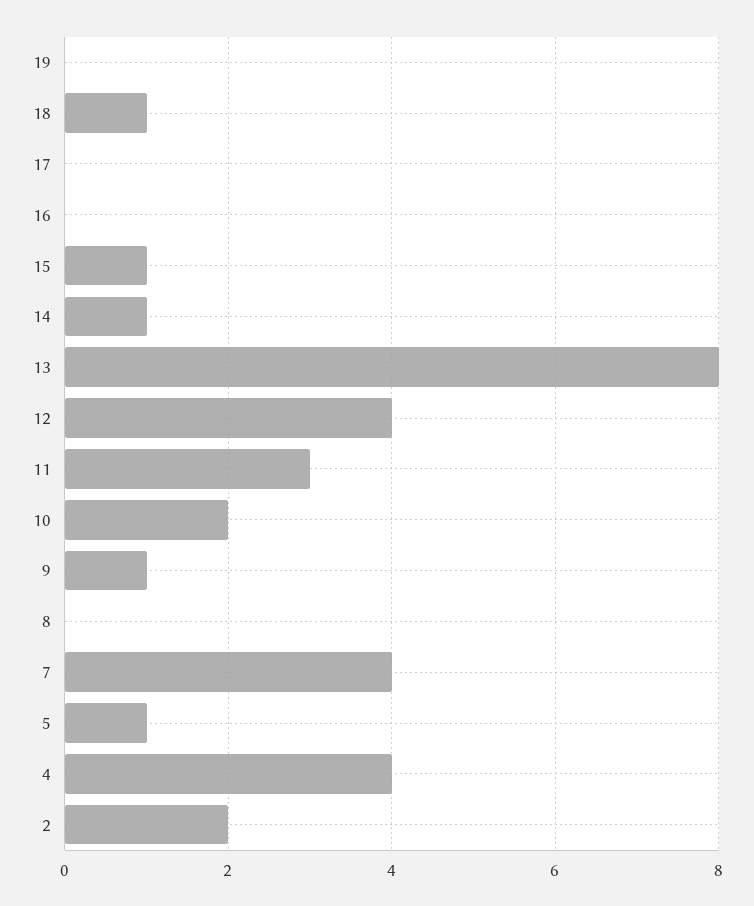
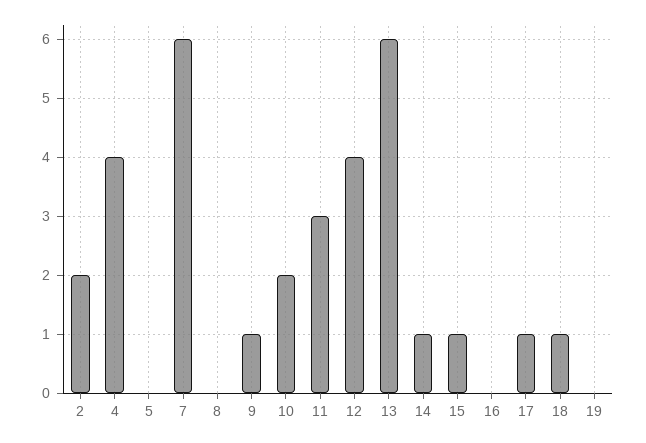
17: 0 -> 1
13: 8 -> 6
7: 4 -> 6
5: 1 -> 0

